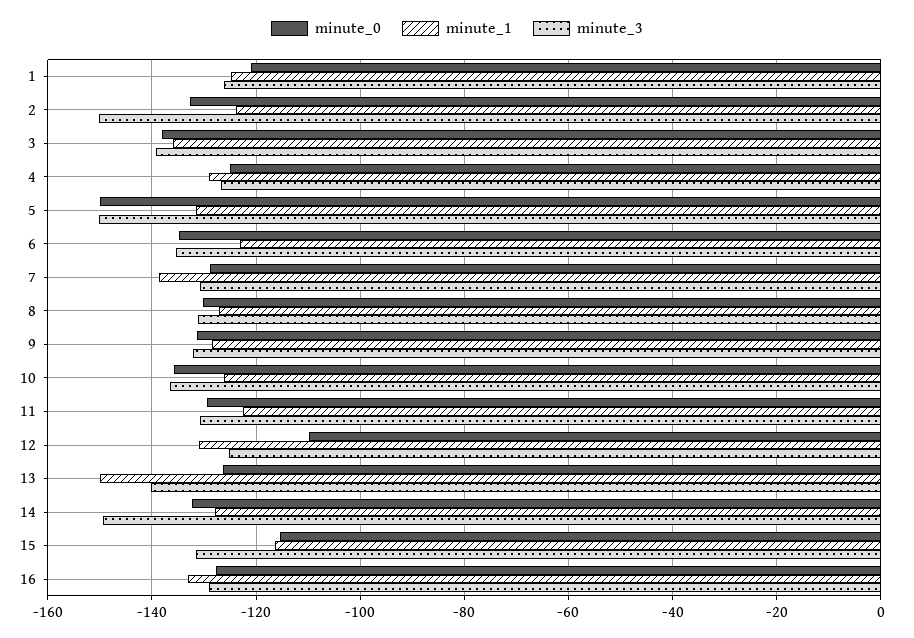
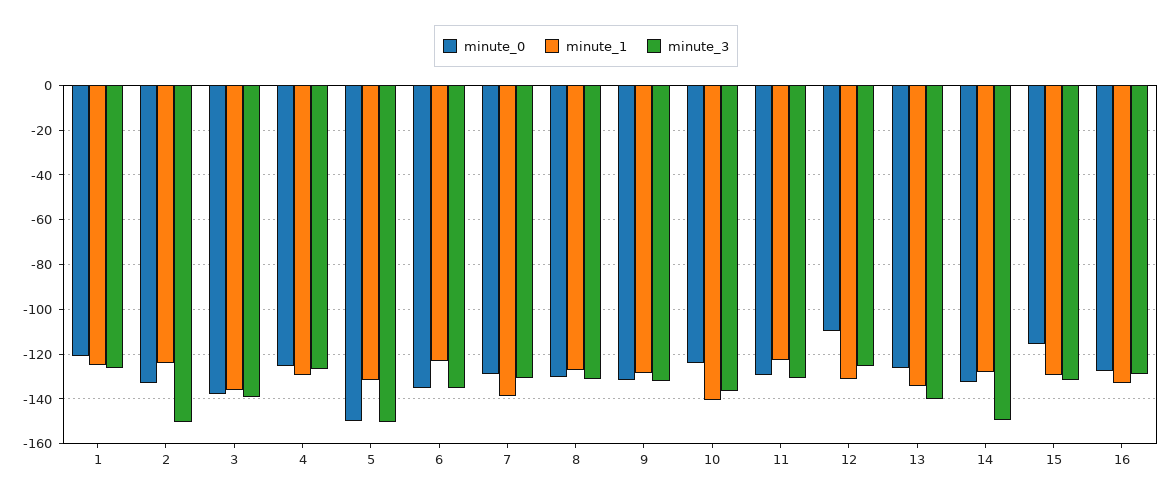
minute_0, 10: -136 -> -125
minute_1, 10: -126 -> -140
minute_1, 13: -150 -> -135
minute_1, 15: -116 -> -130

